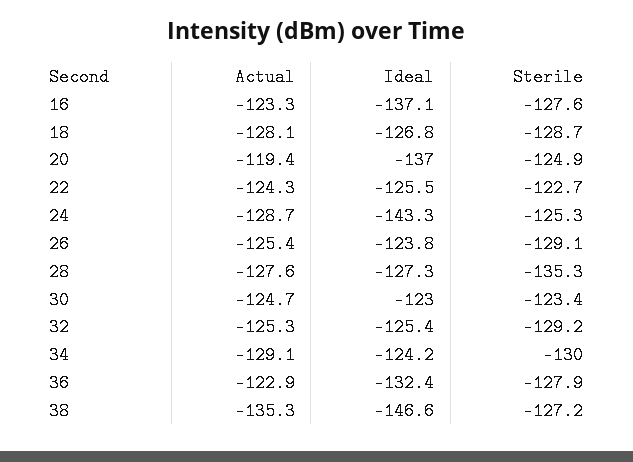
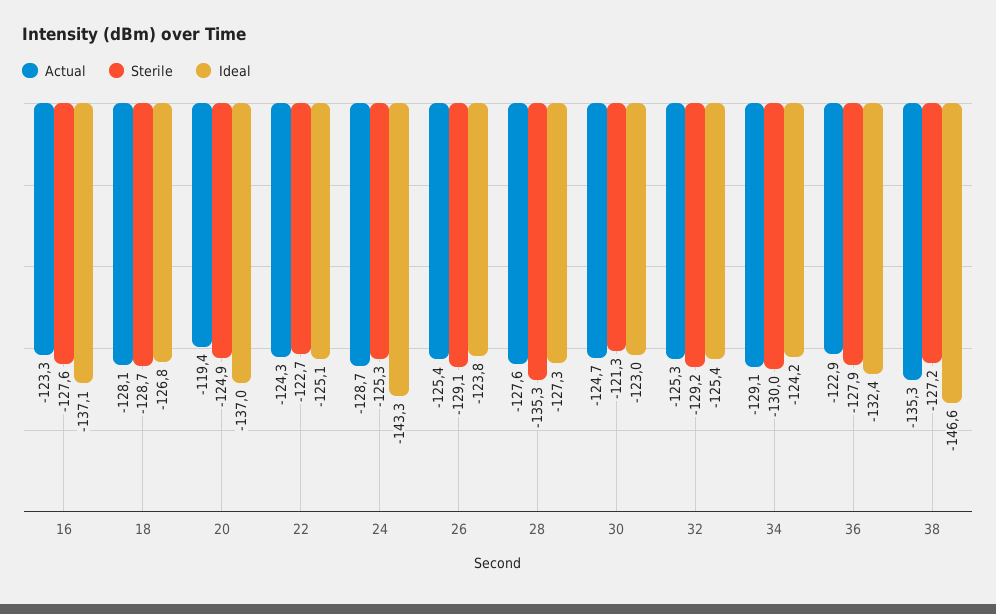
Ideal, 22: -125.5 -> -125.1
Sterile, 30: -123.4 -> -121.3

